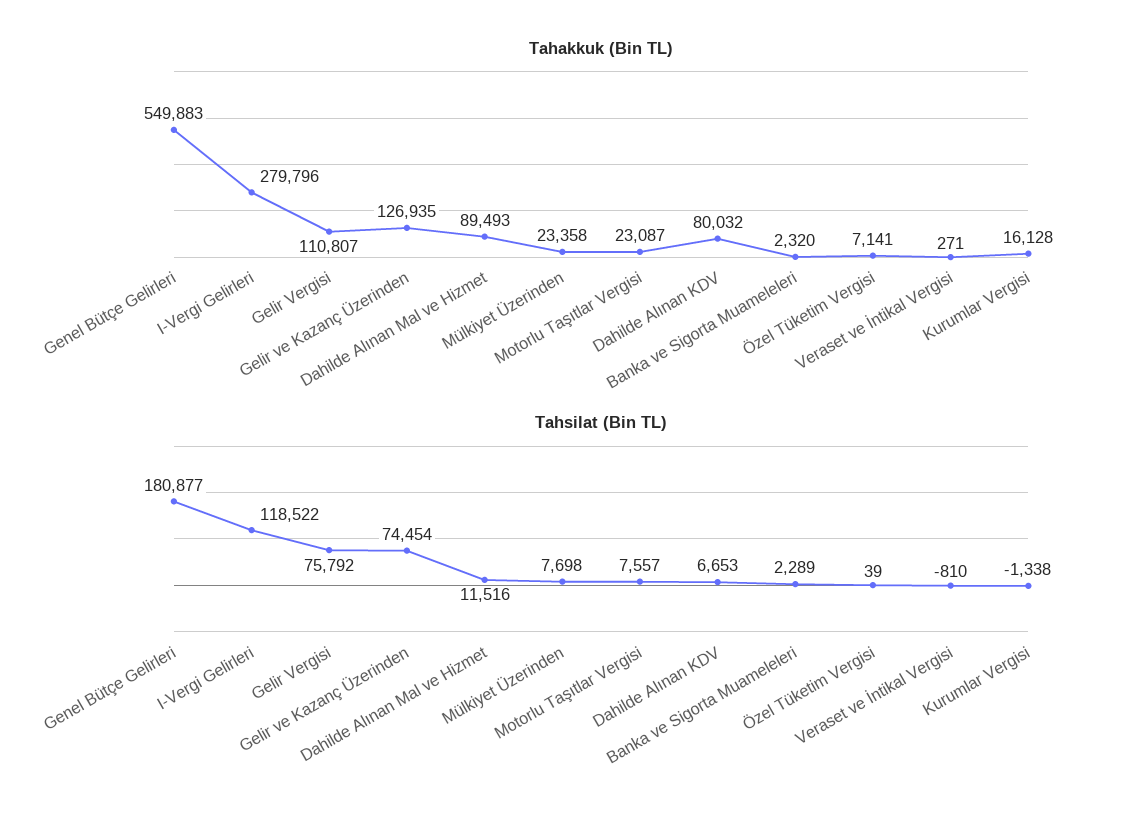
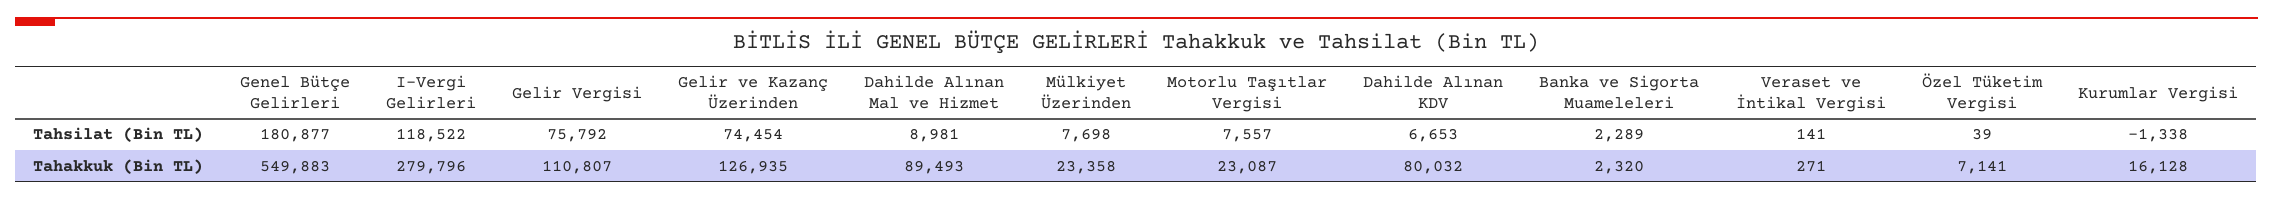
Tahsilat (Bin TL), Dahilde Alınan Mal ve Hizmet: 11516 -> 8981
Tahsilat (Bin TL), Veraset ve İntikal Vergisi: -810 -> 141

